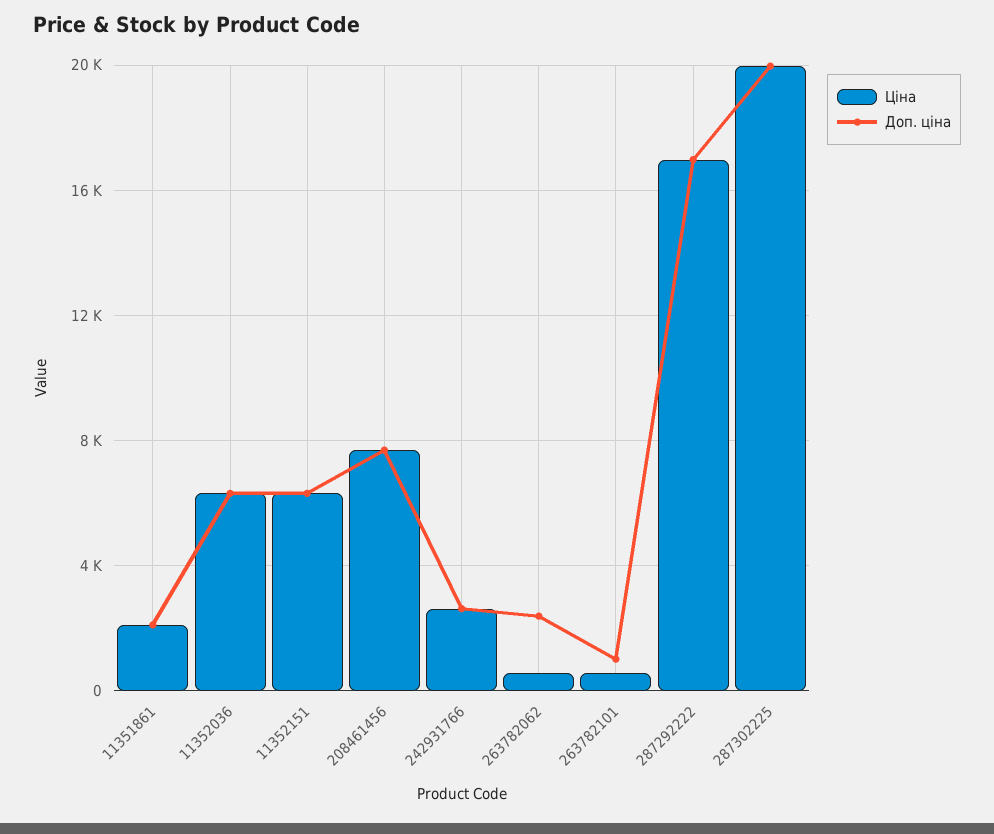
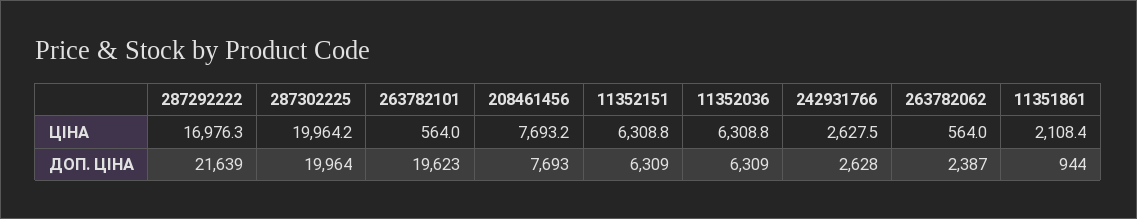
Доп. ціна, 11351861: 2000 -> 944
Доп. ціна, 263782101: 1000 -> 19623
Доп. ціна, 287292222: 17000 -> 21639

